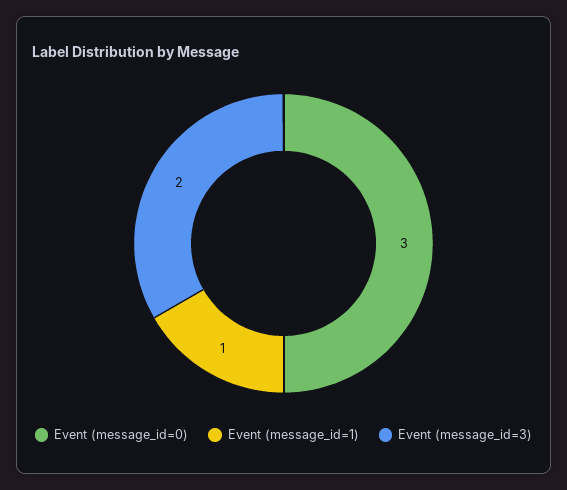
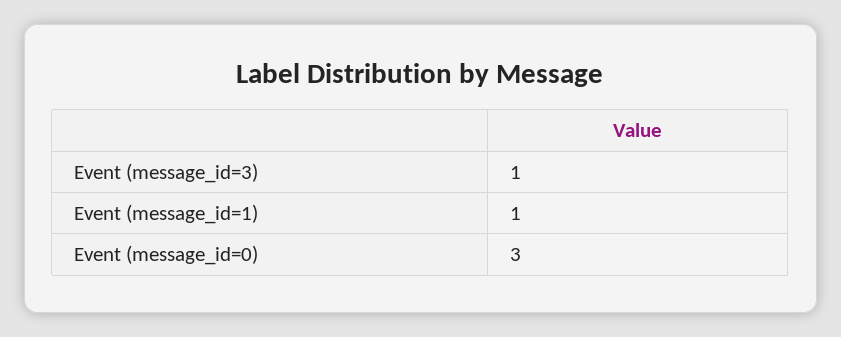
Event (message_id=3): 2 -> 1

